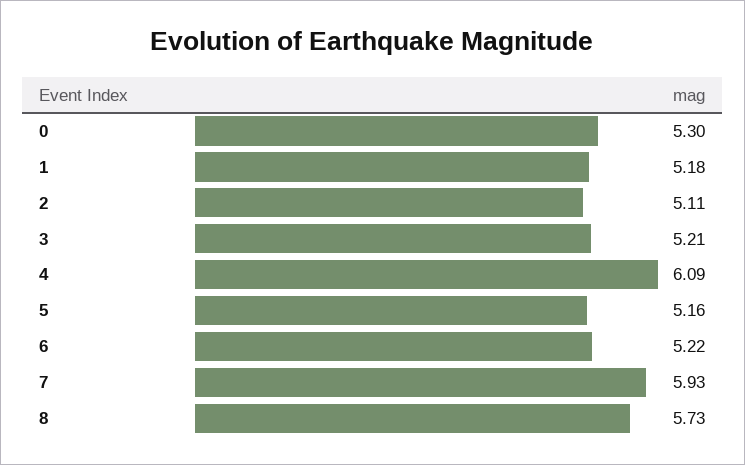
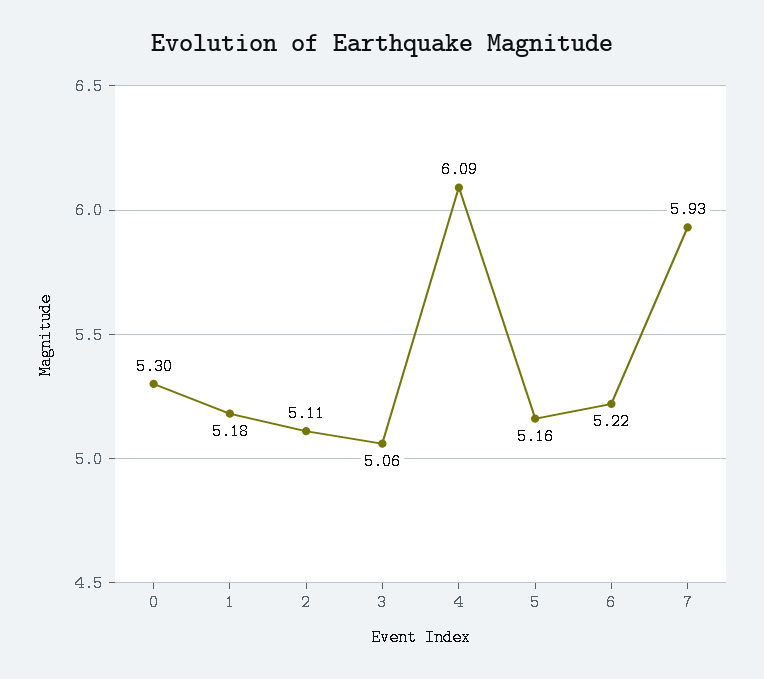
3: 5.21 -> 5.06
8: 5.73 -> none

